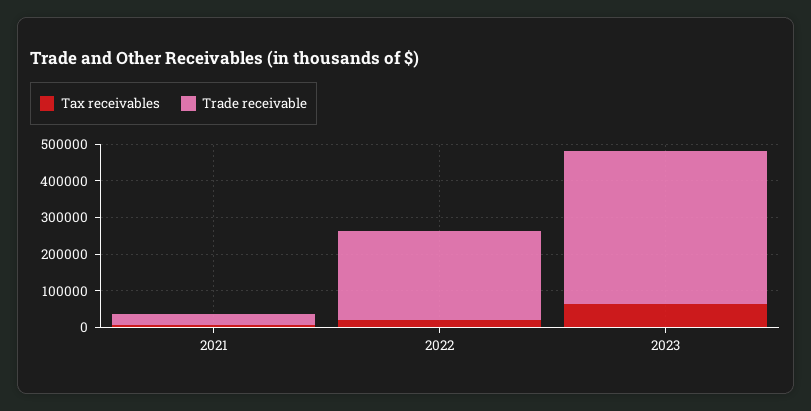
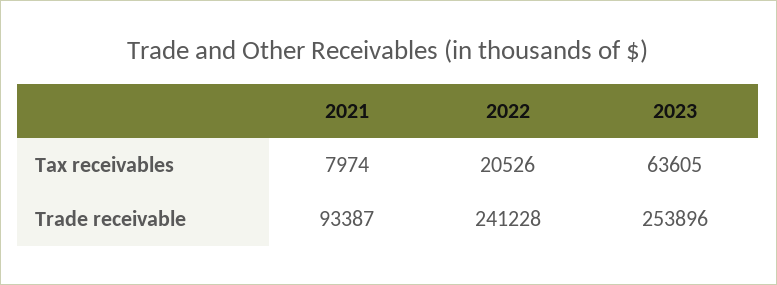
Trade receivable, 2021: 25000 -> 93387
Trade receivable, 2023: 425000 -> 253896

